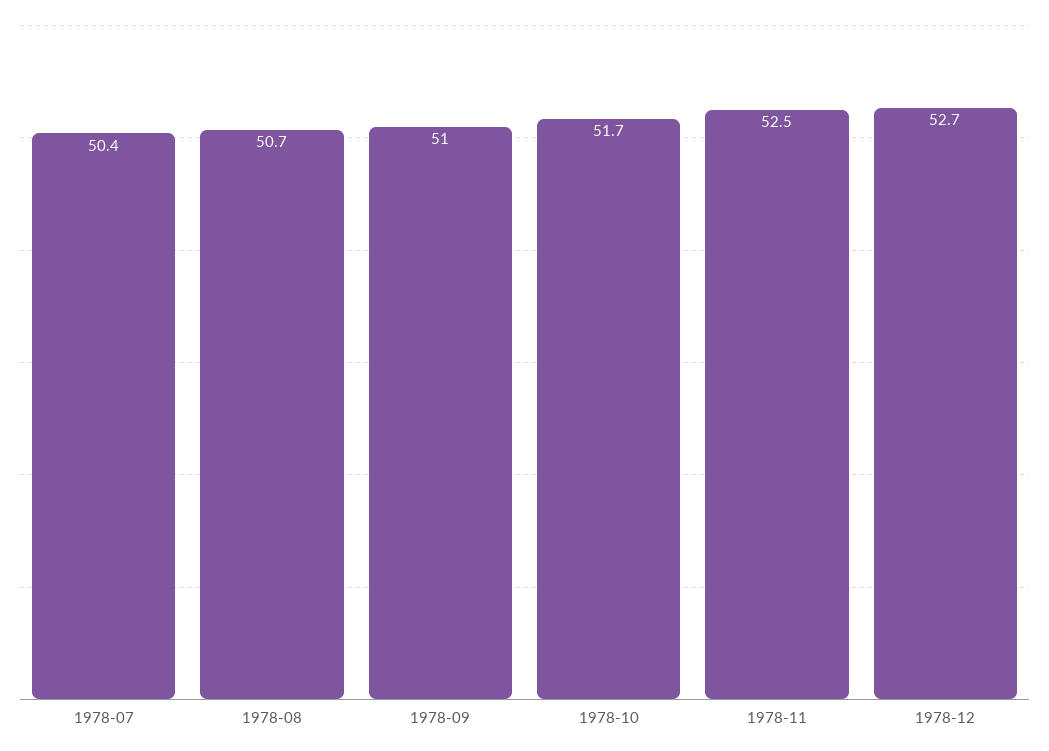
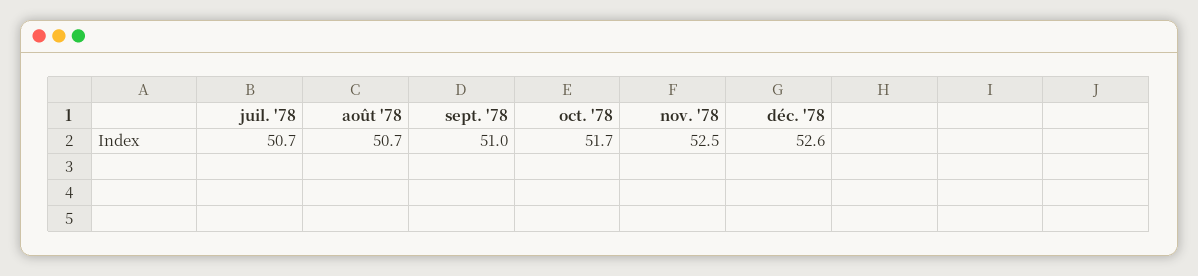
1978-07: 50.4 -> 50.7
1978-12: 52.7 -> 52.6

